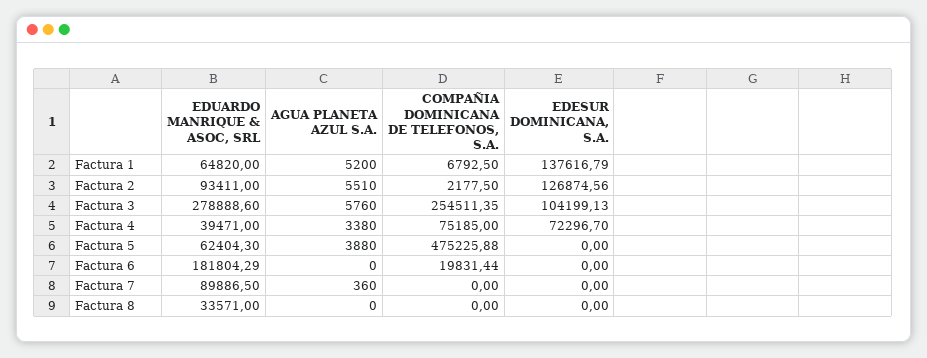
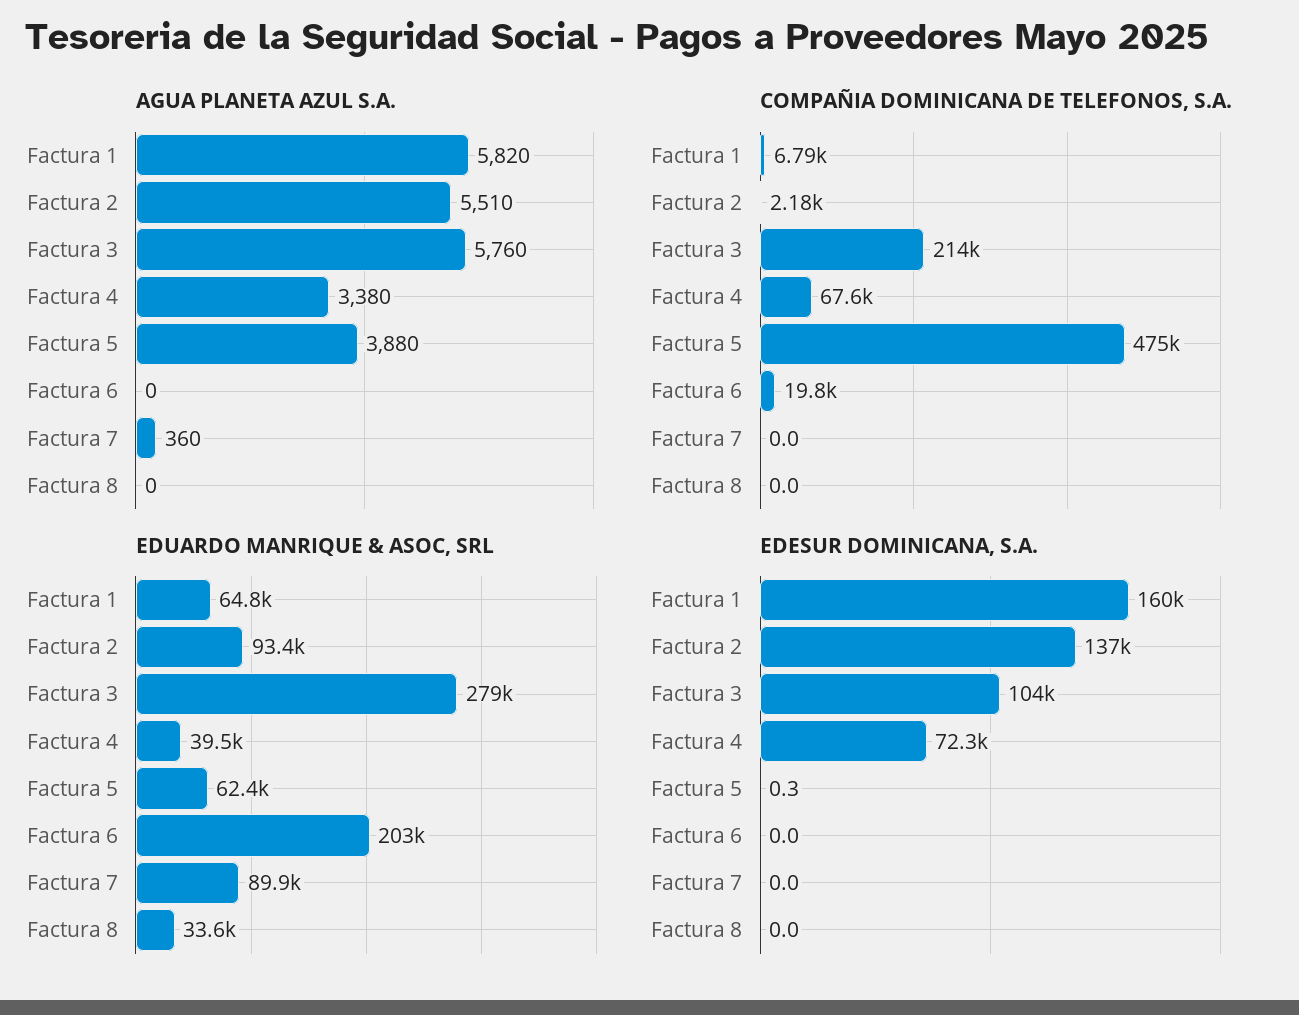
AGUA PLANETA AZUL S.A., Factura 1: 5200 -> 5820
EDESUR DOMINICANA, S.A., Factura 1: 137616.79 -> 160000
EDESUR DOMINICANA, S.A., Factura 2: 126874.56 -> 137000
COMPAÑIA DOMINICANA DE TELEFONOS, S.A., Factura 3: 254511.35 -> 214000
COMPAÑIA DOMINICANA DE TELEFONOS, S.A., Factura 4: 75185 -> 67600
EDESUR DOMINICANA, S.A., Factura 5: 0 -> 0.3
EDUARDO MANRIQUE & ASOC, SRL, Factura 6: 181804.29 -> 203000

